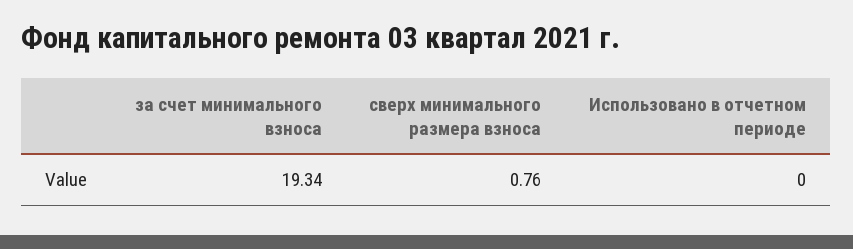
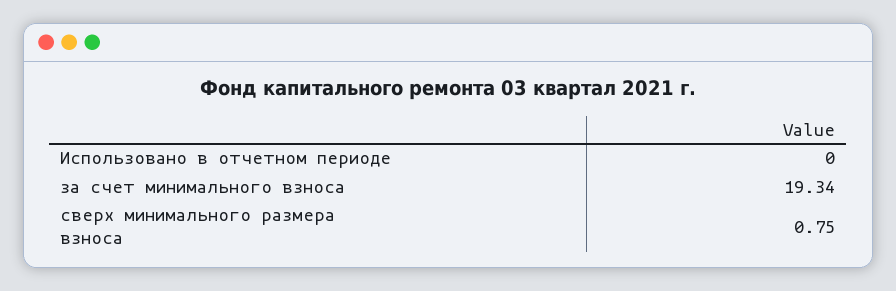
сверх минимального размера взноса: 0.76 -> 0.75

